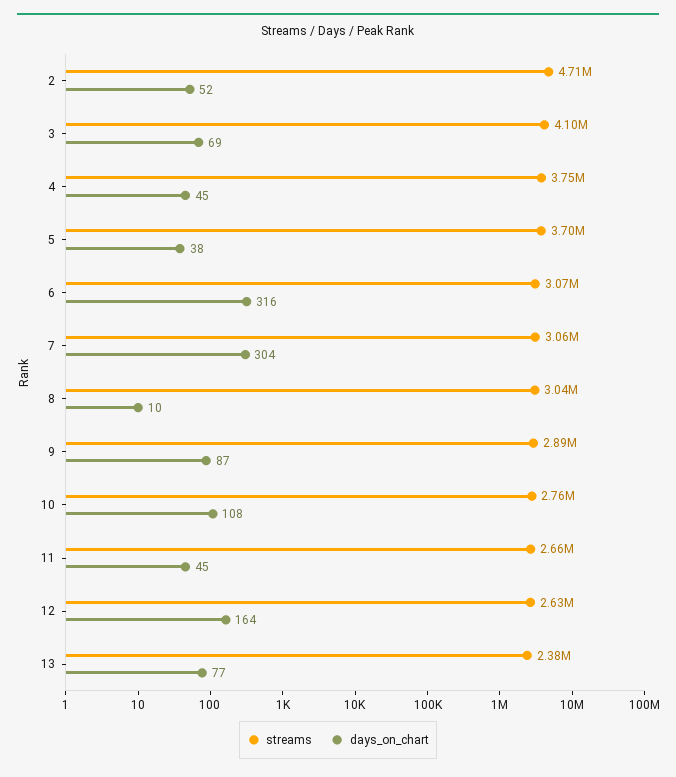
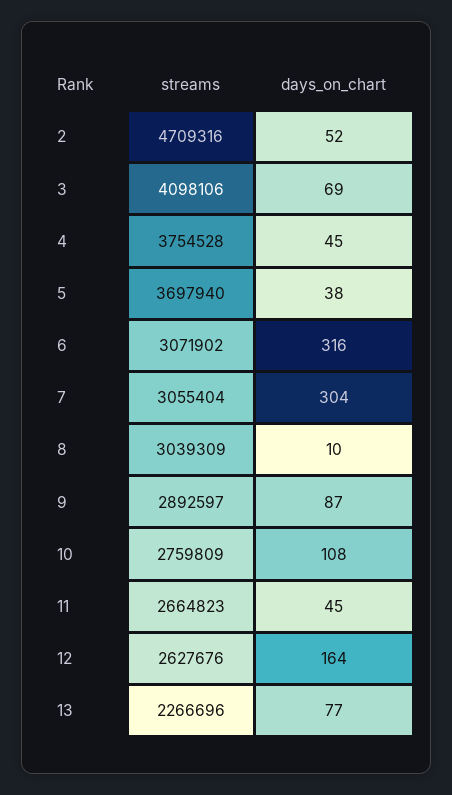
streams, 13: 2380000 -> 2266696

